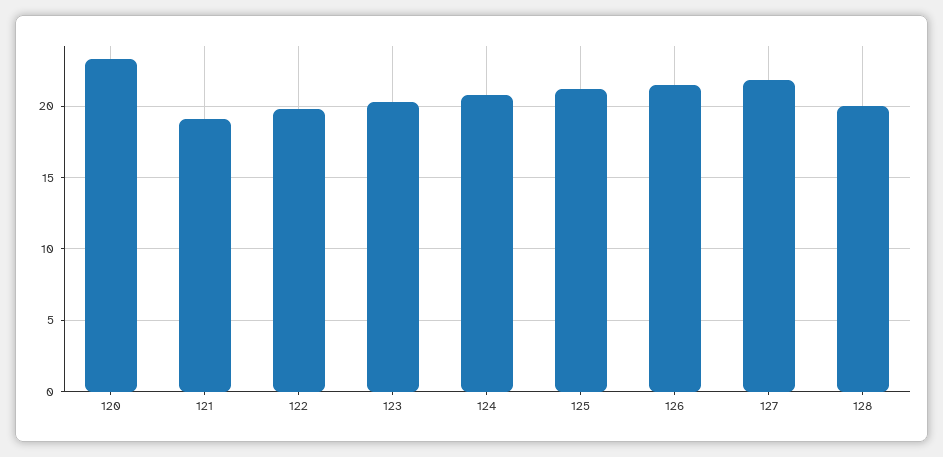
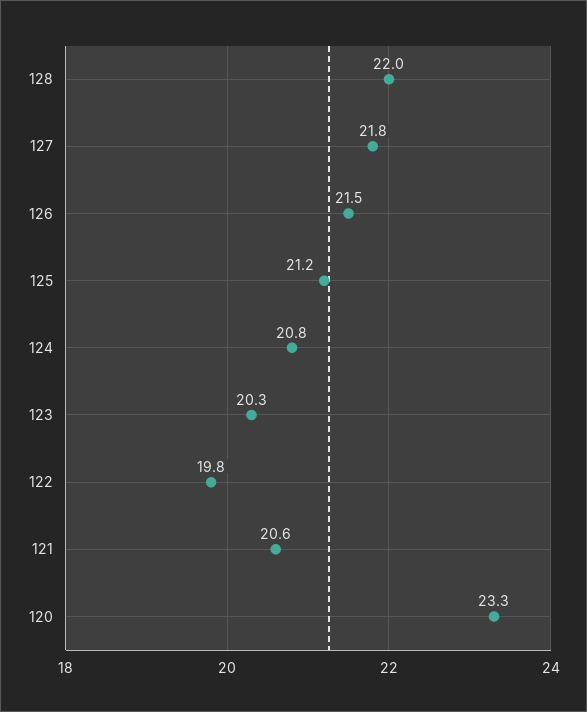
121: 19 -> 20.6
128: 20 -> 22

